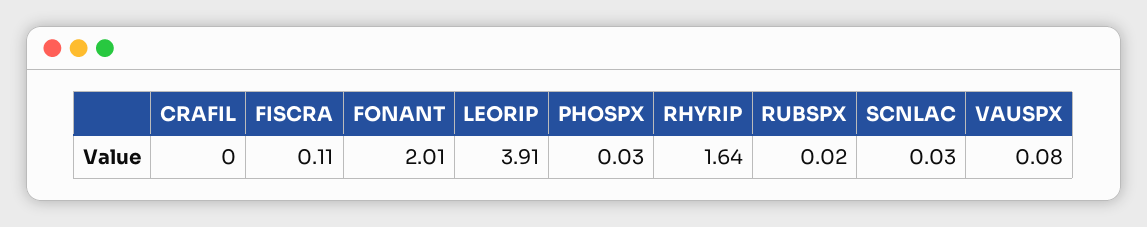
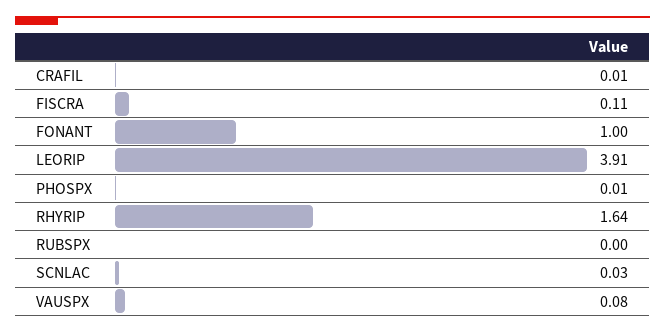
CRAFIL: 0 -> 0.01
FONANT: 2.01 -> 1
PHOSPX: 0.03 -> 0.01
RUBSPX: 0.02 -> 0

